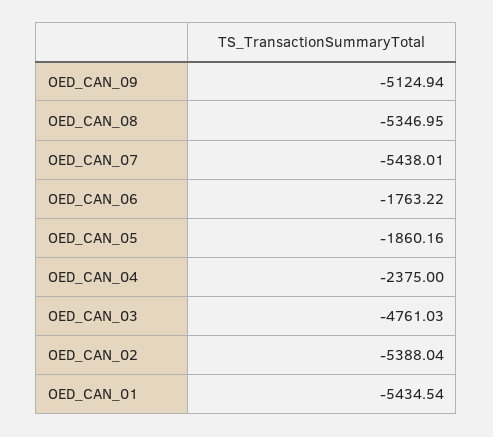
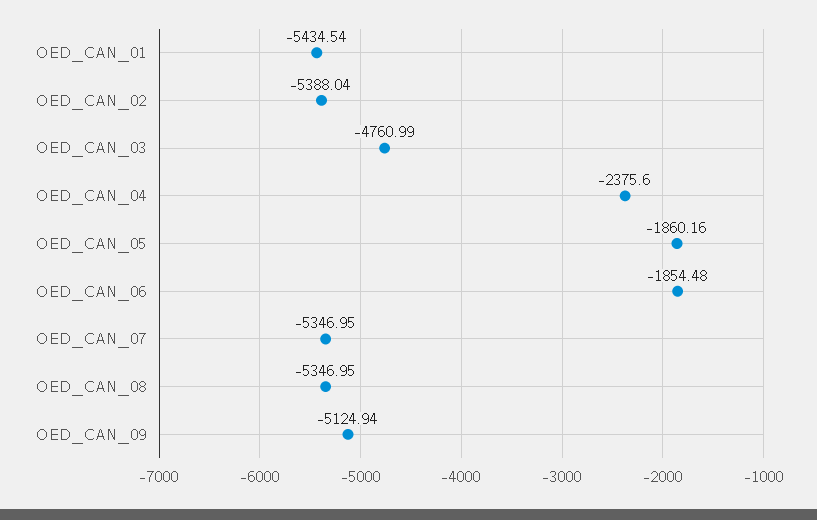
OED_CAN_07: -5438.01 -> -5346.95
OED_CAN_06: -1763.22 -> -1854.48
OED_CAN_04: -2375 -> -2375.6
OED_CAN_03: -4761.03 -> -4760.99

